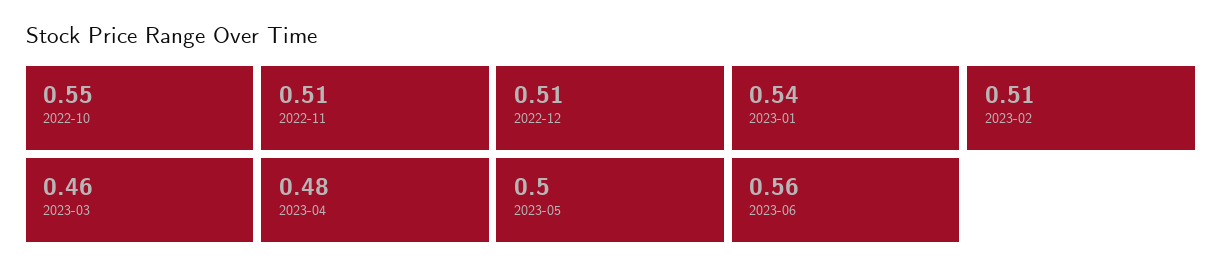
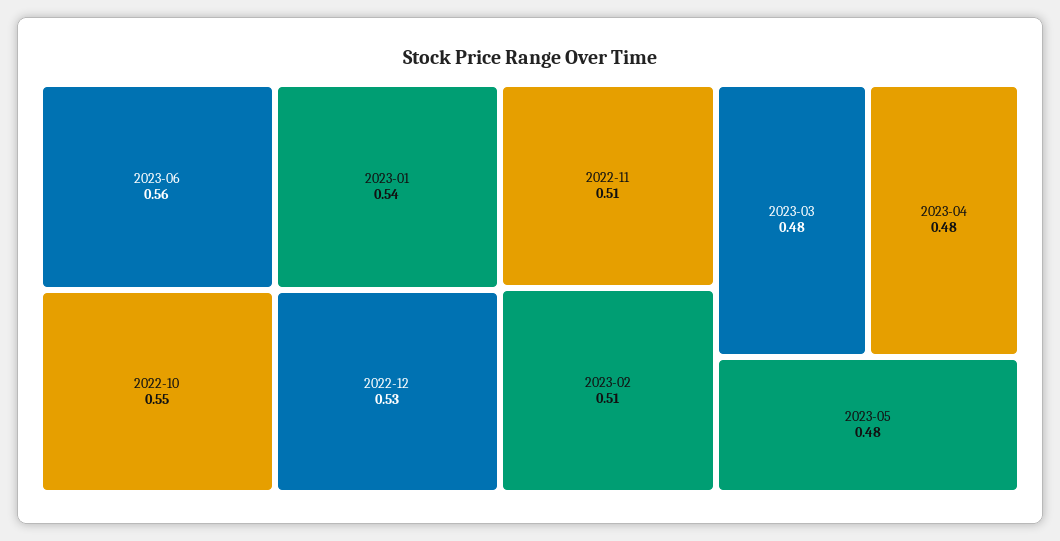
2022-12: 0.51 -> 0.53
2023-03: 0.46 -> 0.48
2023-05: 0.5 -> 0.48

